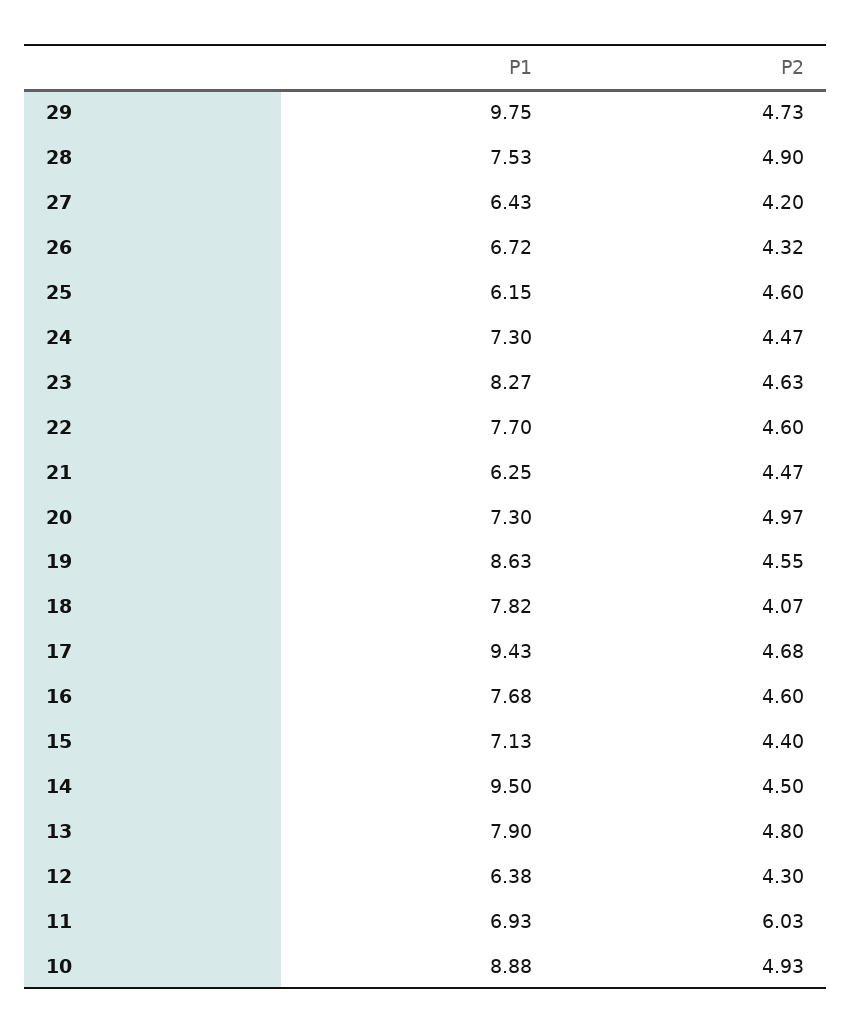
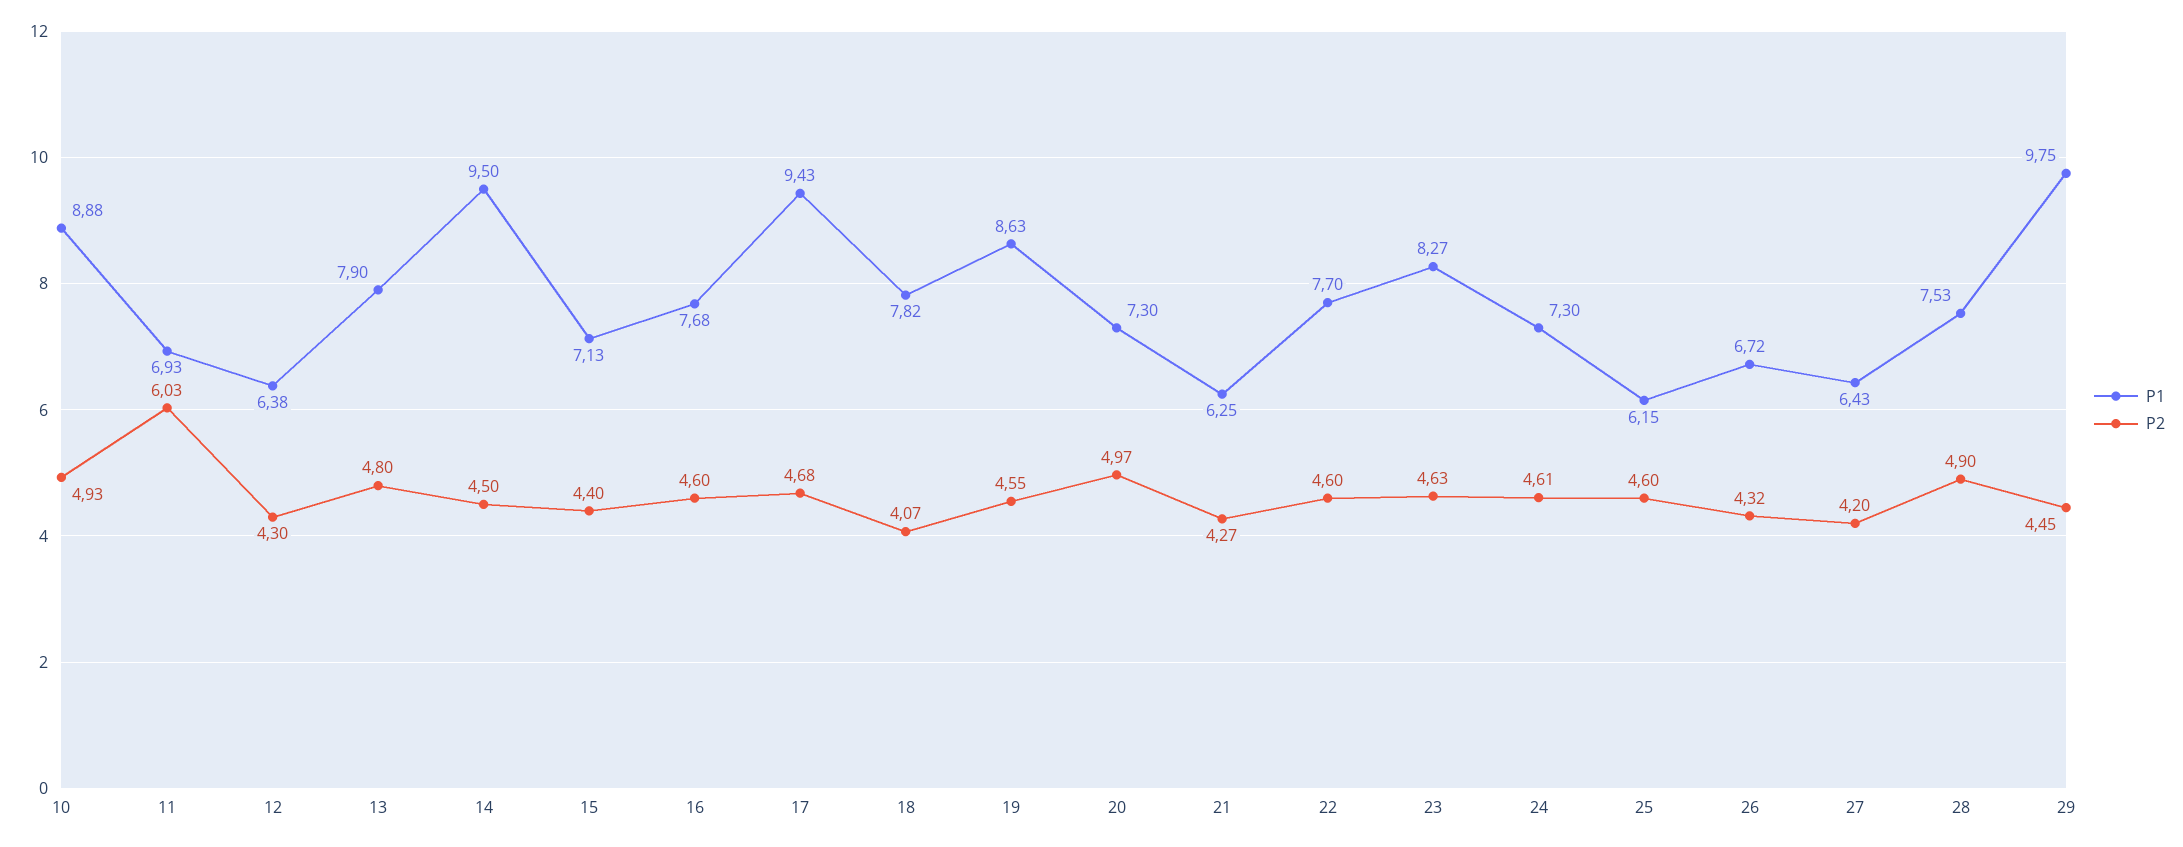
P2, 29: 4.73 -> 4.45
P2, 24: 4.47 -> 4.61
P2, 21: 4.47 -> 4.27

